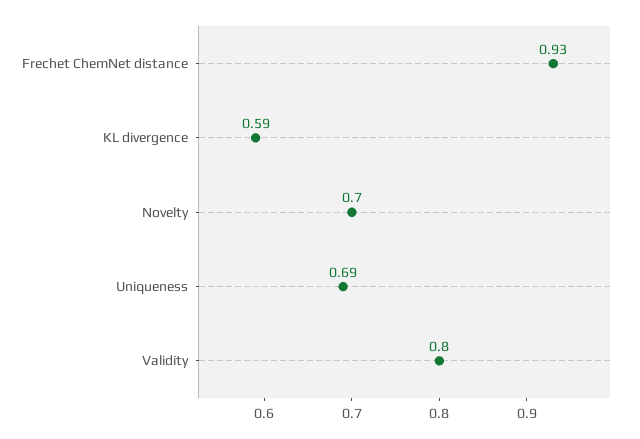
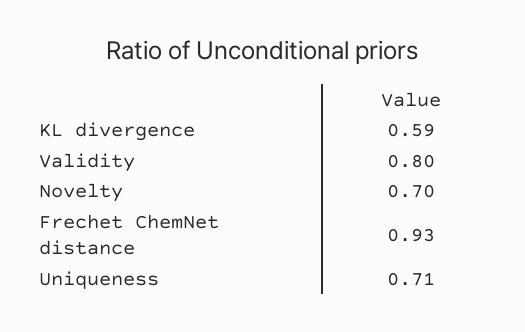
Uniqueness: 0.69 -> 0.71

